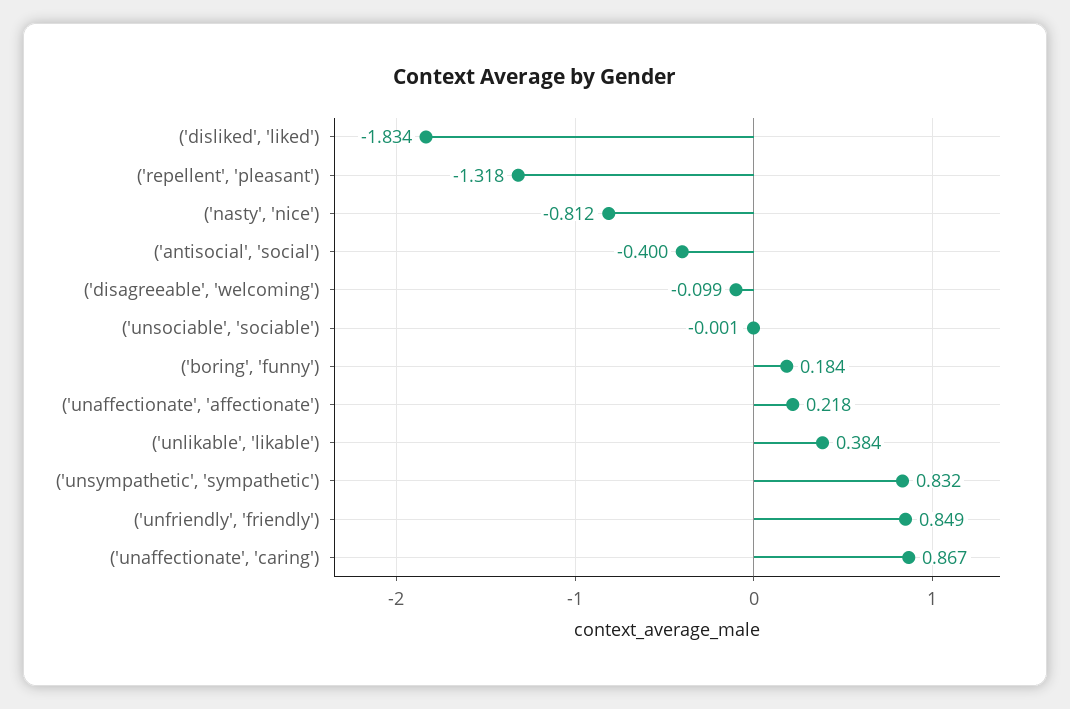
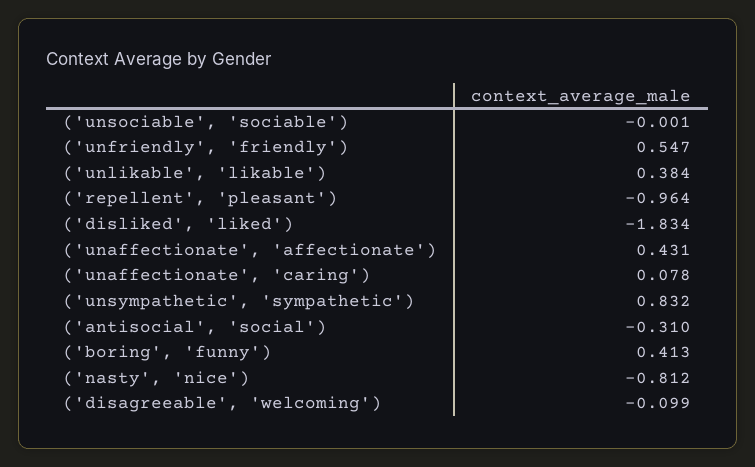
('repellent', 'pleasant'): -1.318 -> -0.964
('antisocial', 'social'): -0.4 -> -0.31
('boring', 'funny'): 0.184 -> 0.413
('unaffectionate', 'affectionate'): 0.218 -> 0.431
('unfriendly', 'friendly'): 0.849 -> 0.547
('unaffectionate', 'caring'): 0.867 -> 0.078

